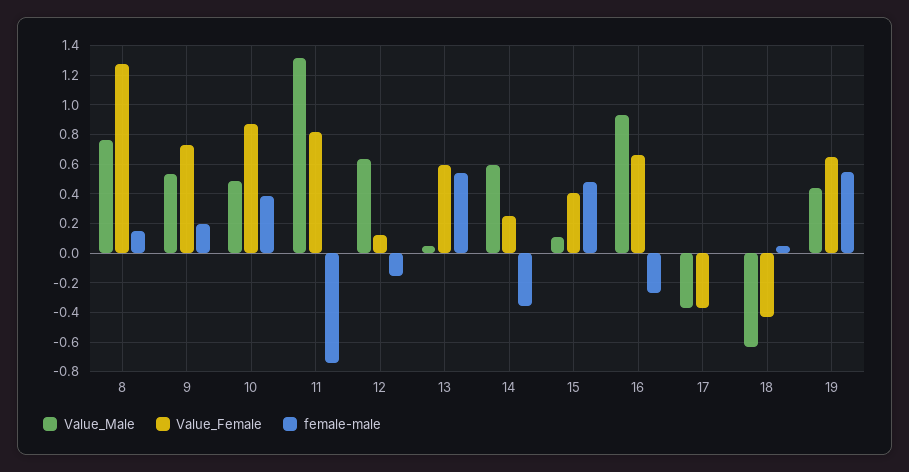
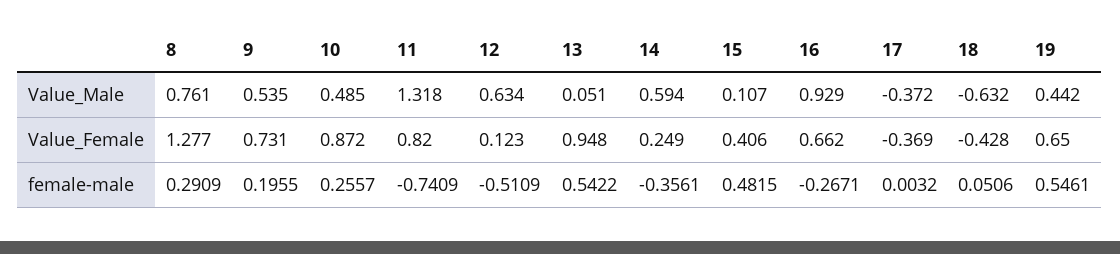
female-male, 8: 0.15 -> 0.2909
female-male, 10: 0.4 -> 0.2557
female-male, 12: -0.15 -> -0.5109
Value_Female, 13: 0.6 -> 0.948

